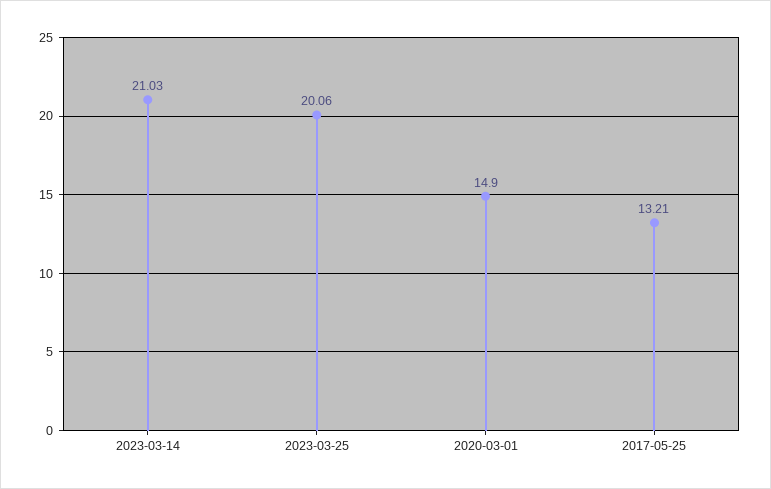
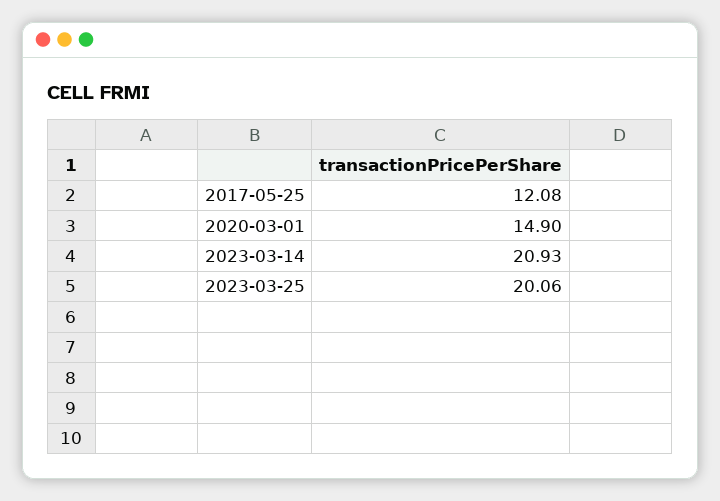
2023-03-14: 21.03 -> 20.93
2017-05-25: 13.21 -> 12.08

